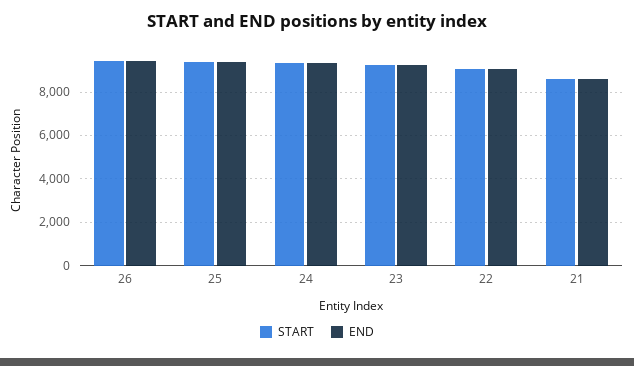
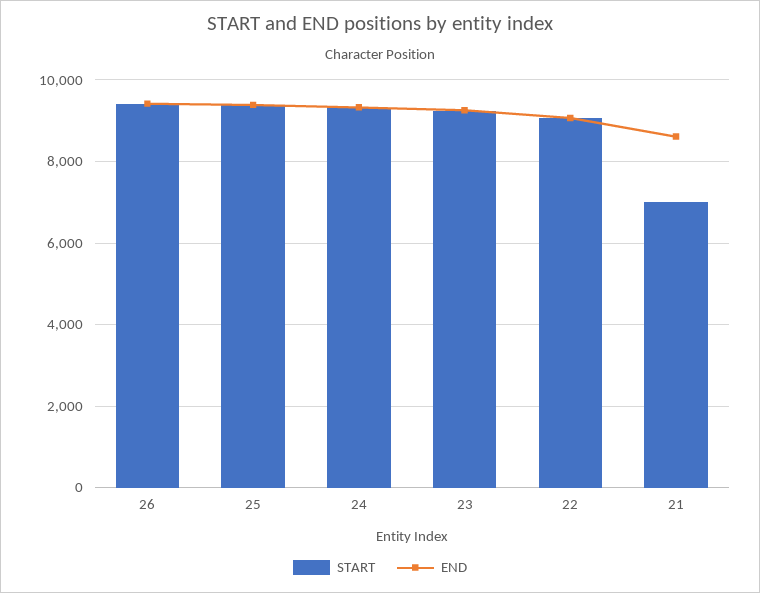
START, 21: 8500 -> 7000

